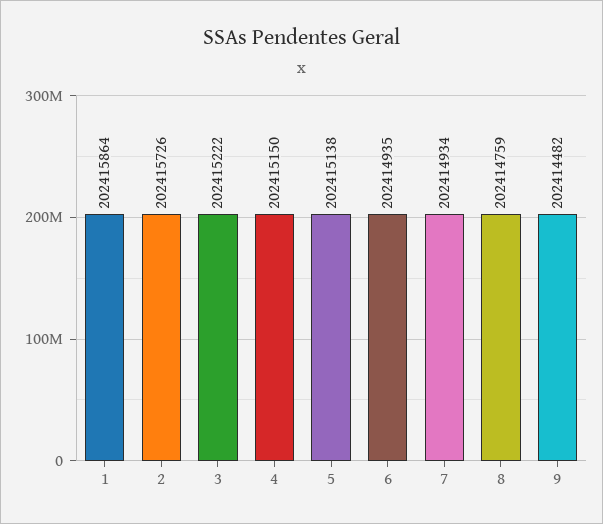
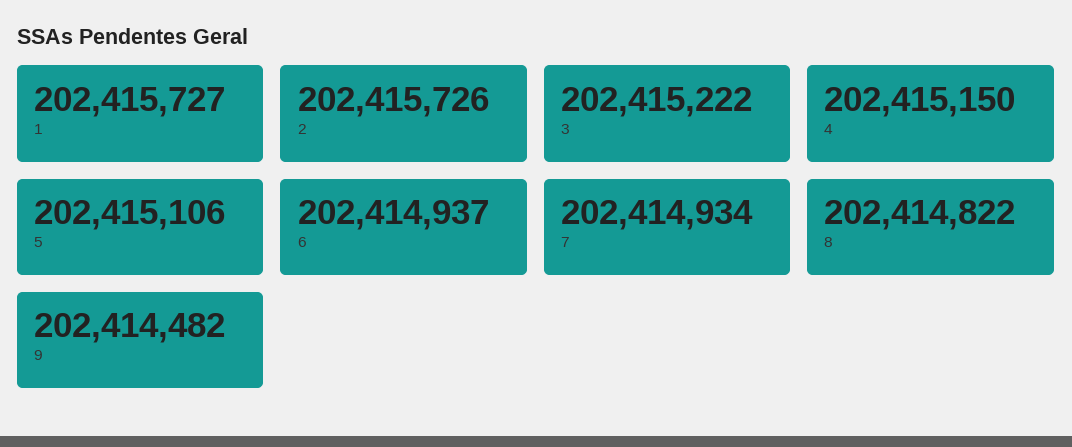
1: 202415864 -> 202415727
5: 202415138 -> 202415106
6: 202414935 -> 202414937
8: 202414759 -> 202414822

